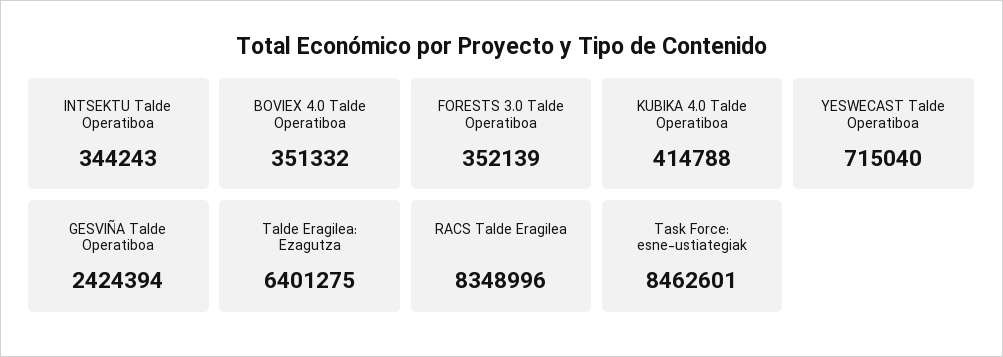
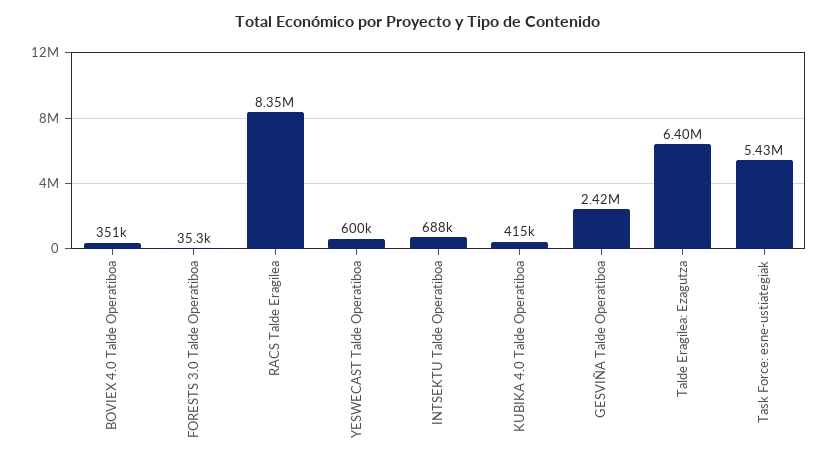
INTSEKTU Talde Operatiboa: 344243 -> 688000
FORESTS 3.0 Talde Operatiboa: 352139 -> 35300
YESWECAST Talde Operatiboa: 715040 -> 600000
Task Force: esne-ustiategiak: 8462601 -> 5430000

